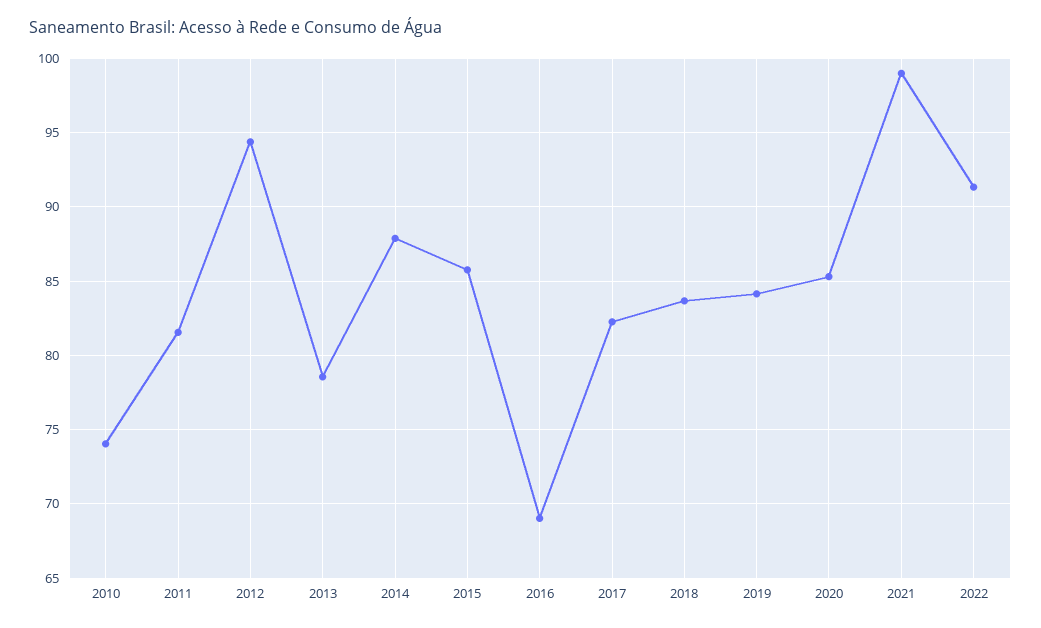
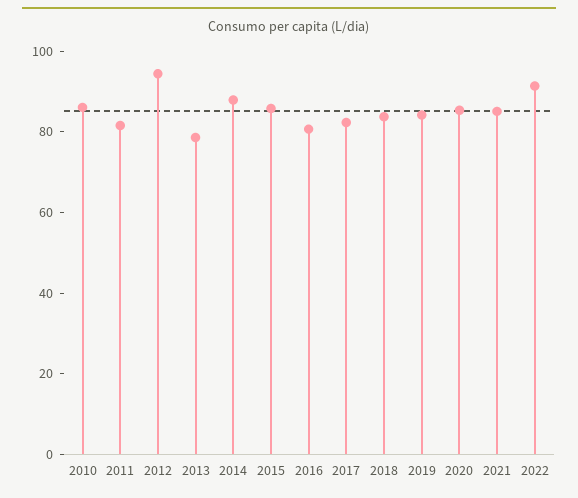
2010: 74 -> 85
2016: 69 -> 80
2021: 99 -> 85

